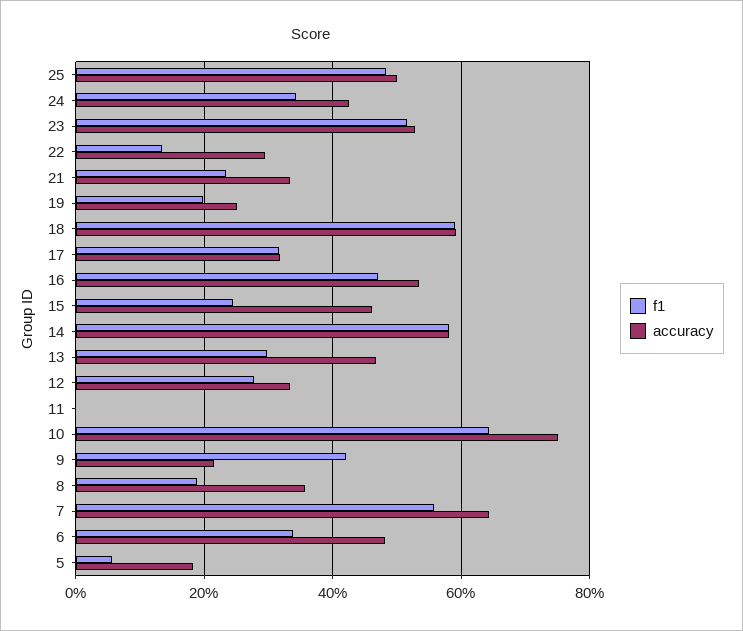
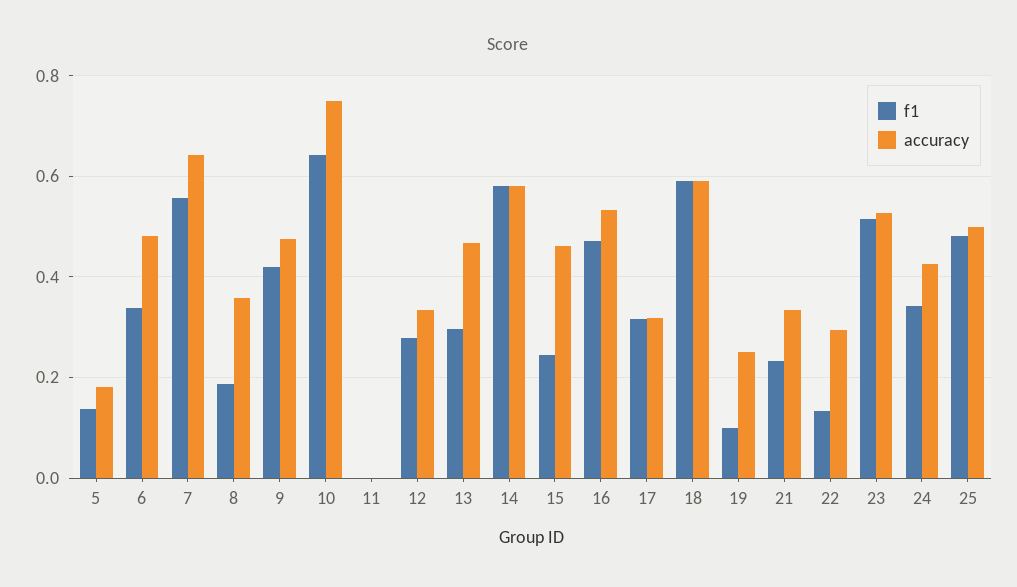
f1, 19: 0.2 -> 0.1
accuracy, 9: 0.22 -> 0.48
f1, 5: 0.06 -> 0.14

